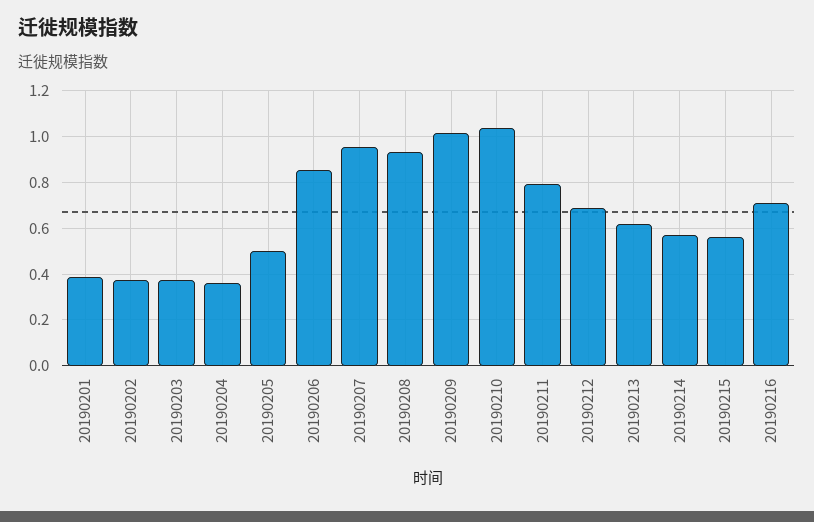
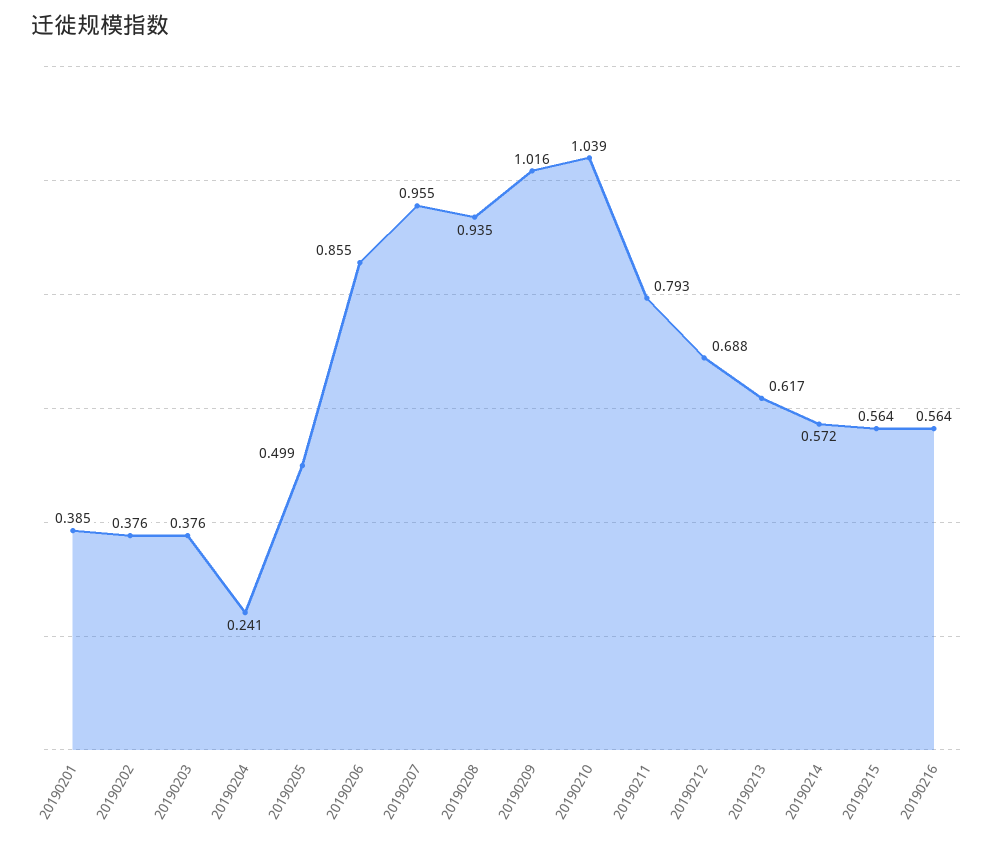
20190204: 0.35 -> 0.241
20190216: 0.7 -> 0.564

